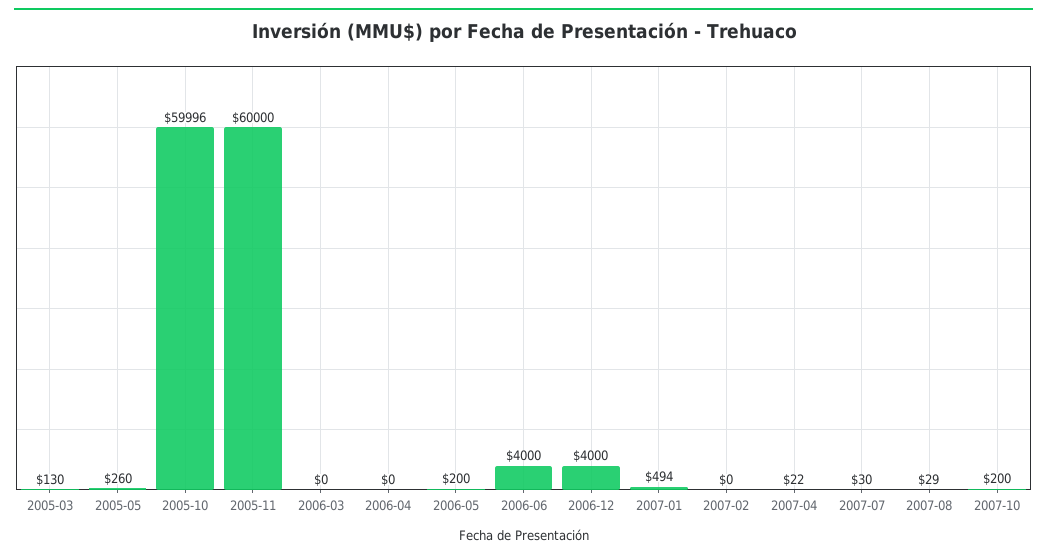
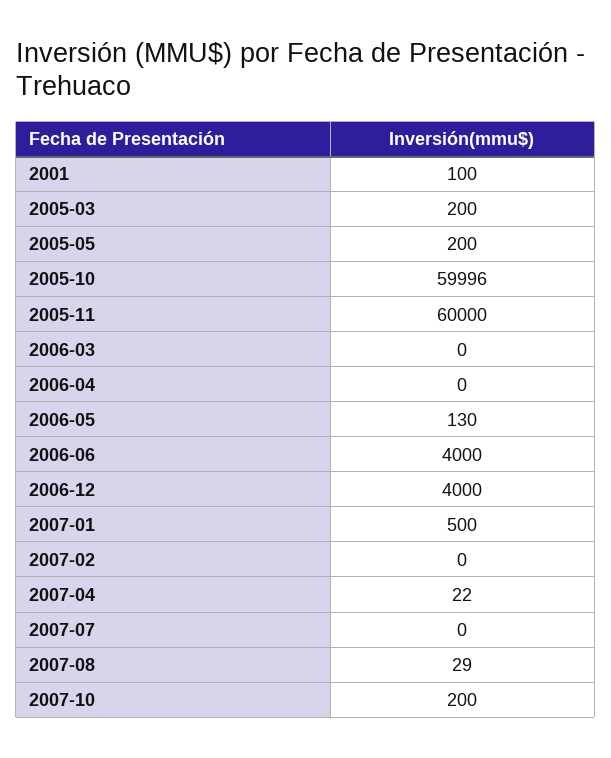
2005-03: 130 -> 200
2005-05: 260 -> 200
2006-05: 200 -> 130
2007-01: 494 -> 500
2007-07: 30 -> 0
2001: none -> 100

